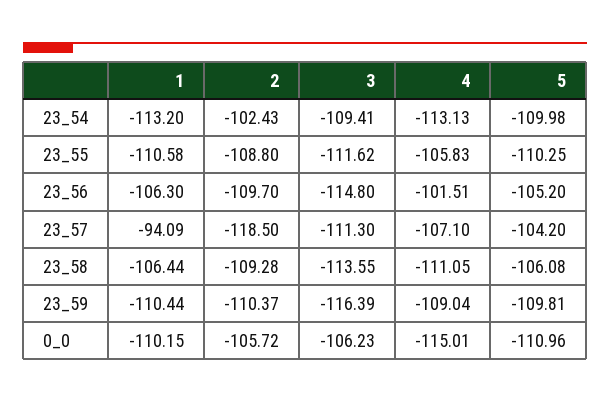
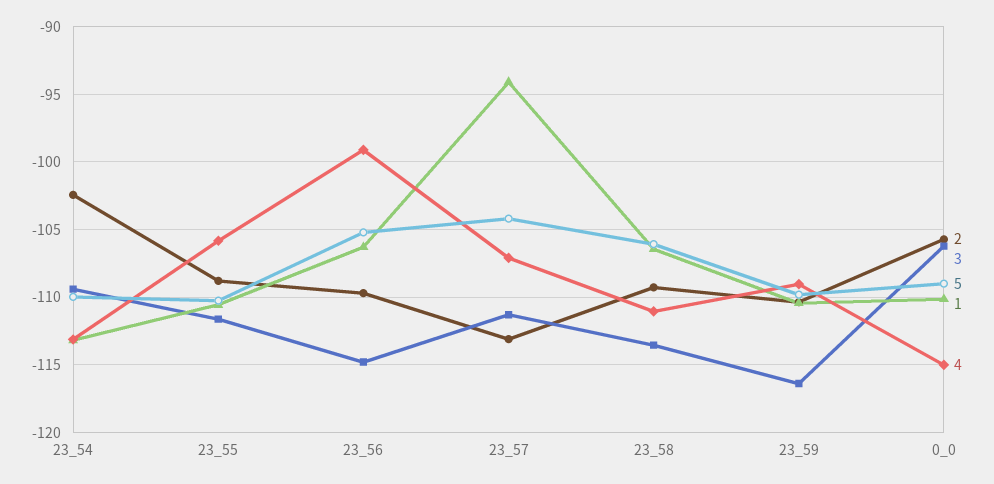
4, 23_56: -101.51 -> -99
2, 23_57: -118.5 -> -113
5, 0_0: -110.96 -> -109

